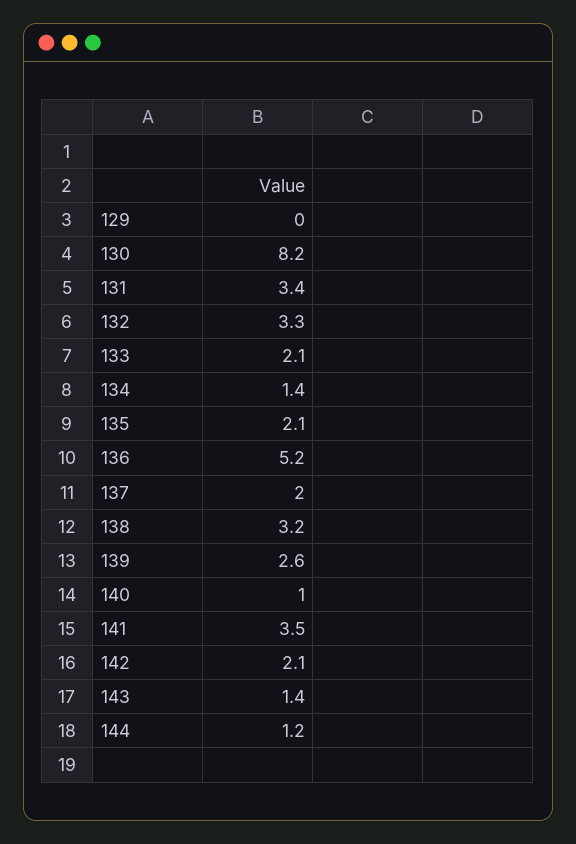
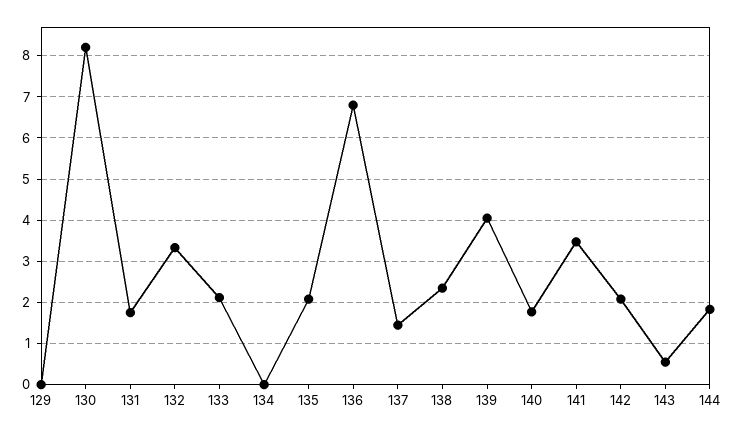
131: 3.4 -> 1.8
134: 1.4 -> 0
136: 5.2 -> 6.8
137: 2 -> 1.4
138: 3.2 -> 2.4
139: 2.6 -> 4
140: 1 -> 1.8
143: 1.4 -> 0.6
144: 1.2 -> 1.8

